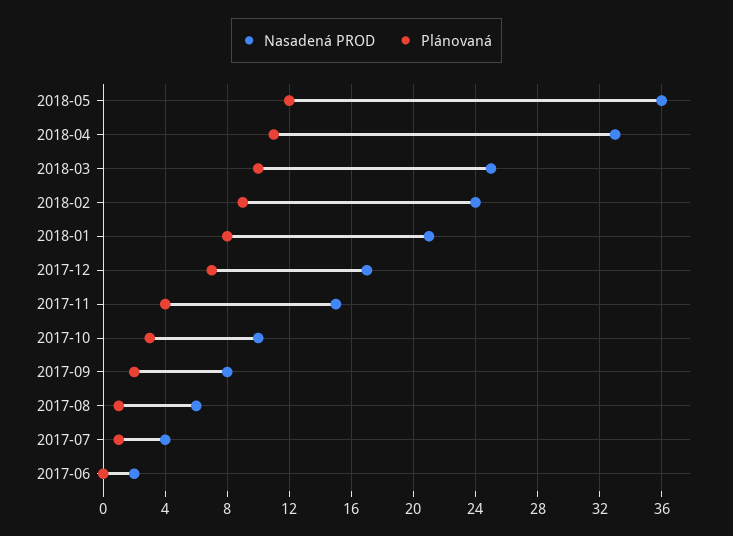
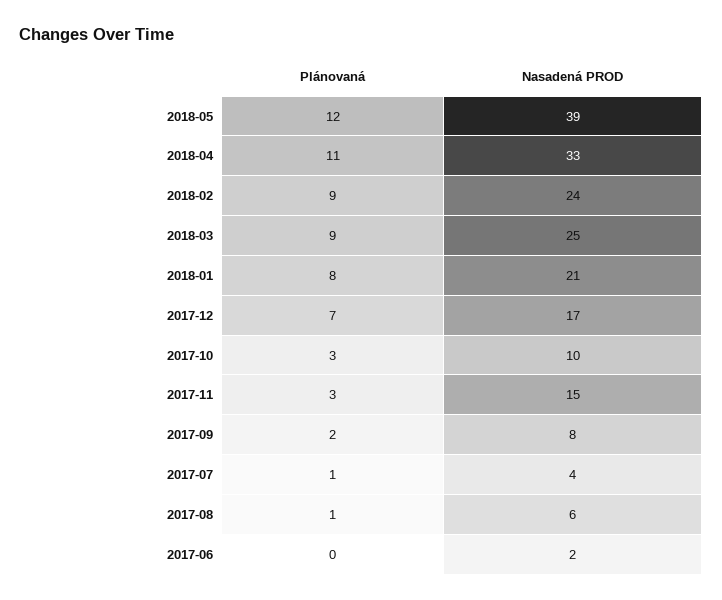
Nasadená PROD, 2018-05: 36 -> 39
Plánovaná, 2018-03: 10 -> 9
Plánovaná, 2017-11: 4 -> 3

